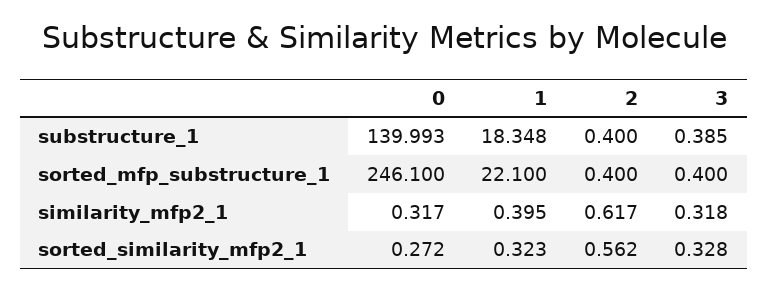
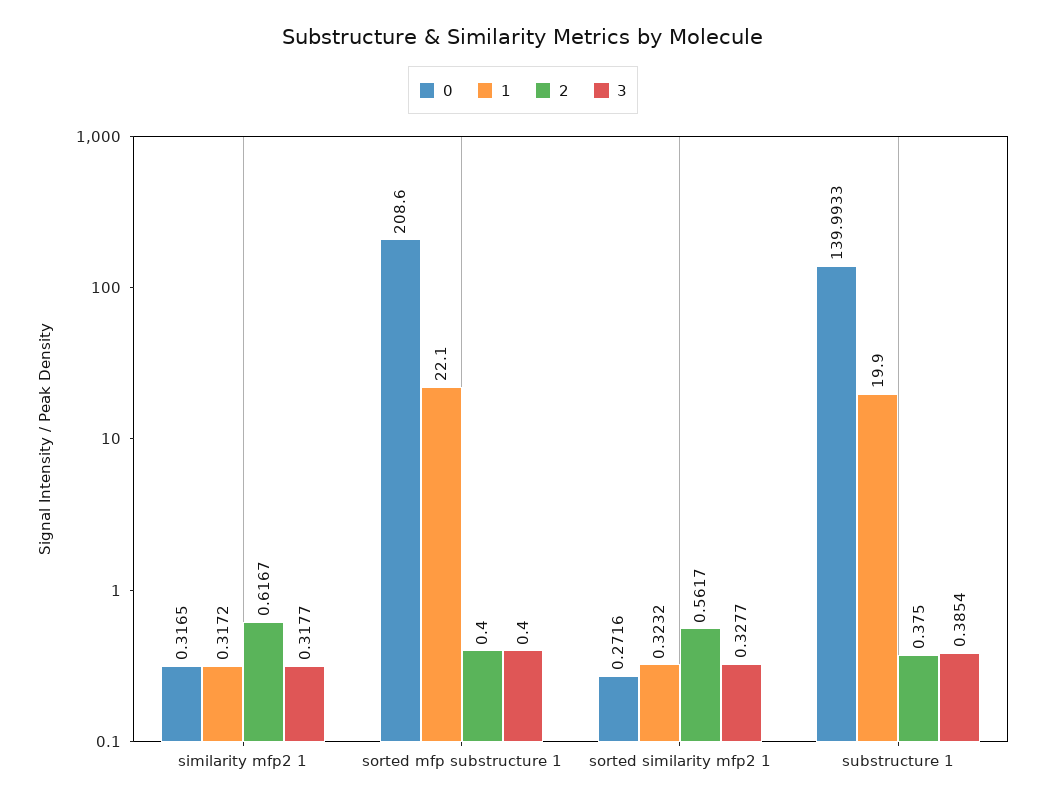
1, substructure_1: 18.348 -> 19.9
2, substructure_1: 0.4 -> 0.375
0, sorted_mfp_substructure_1: 246.1 -> 208.6
1, similarity_mfp2_1: 0.395 -> 0.3172

